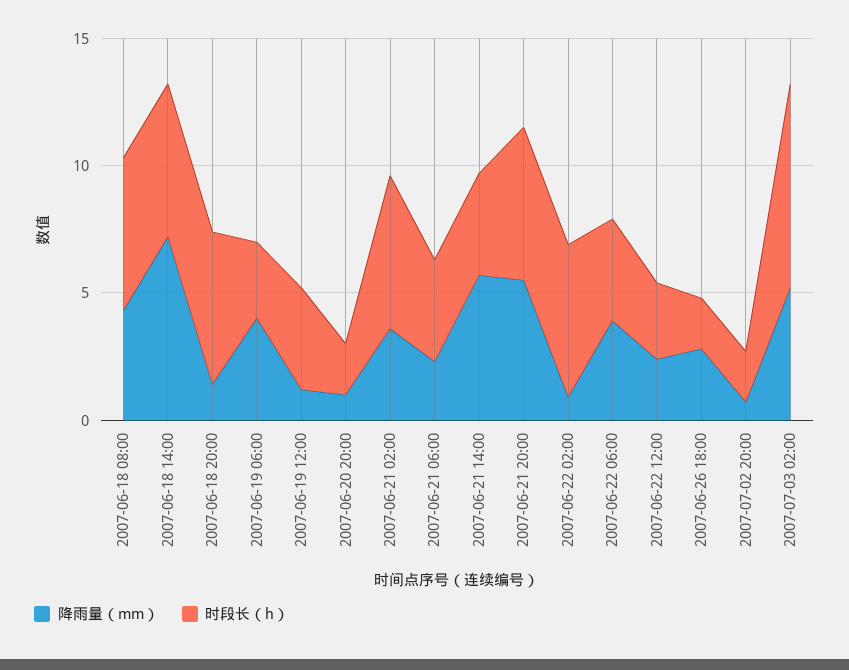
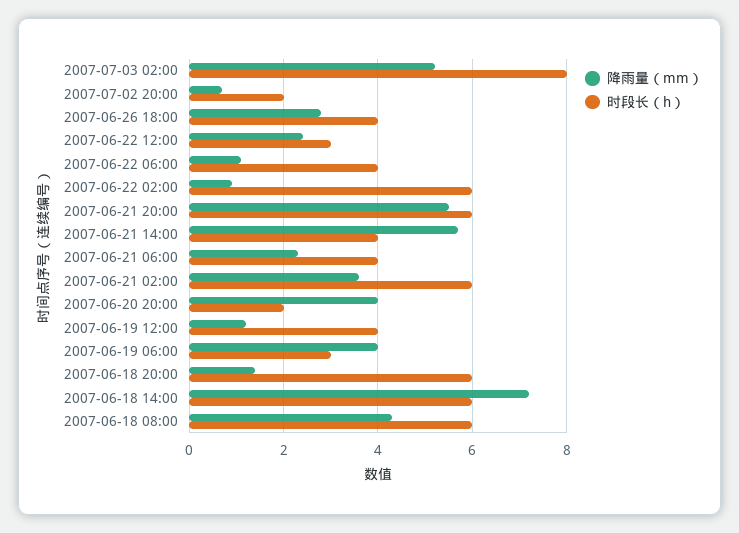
降雨量（mm）, 2007-06-20 20:00: 1 -> 4
降雨量（mm）, 2007-06-22 06:00: 4 -> 1
时段长（h）, 2007-06-26 18:00: 2 -> 4

